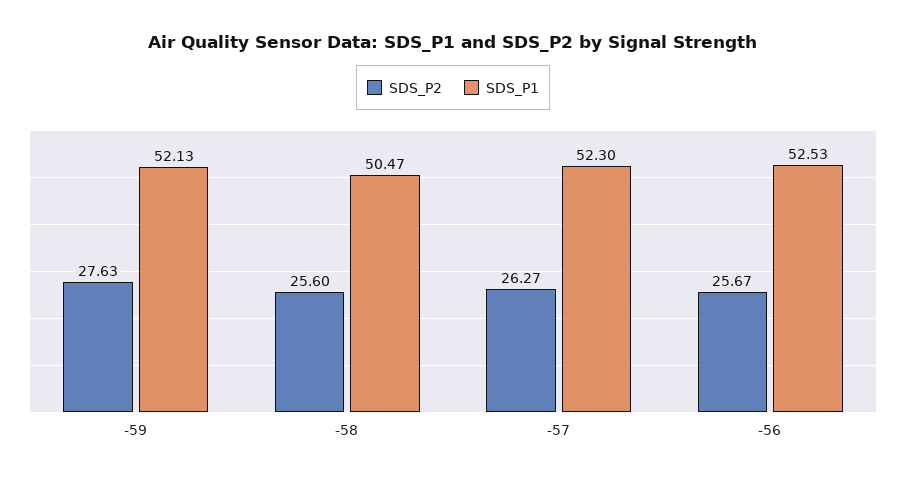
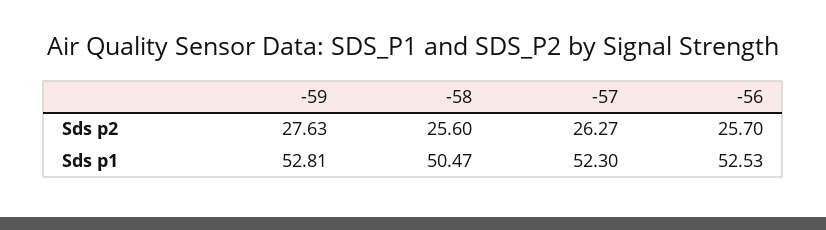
SDS_P1, -59: 52.13 -> 52.81
SDS_P2, -56: 25.67 -> 25.7

